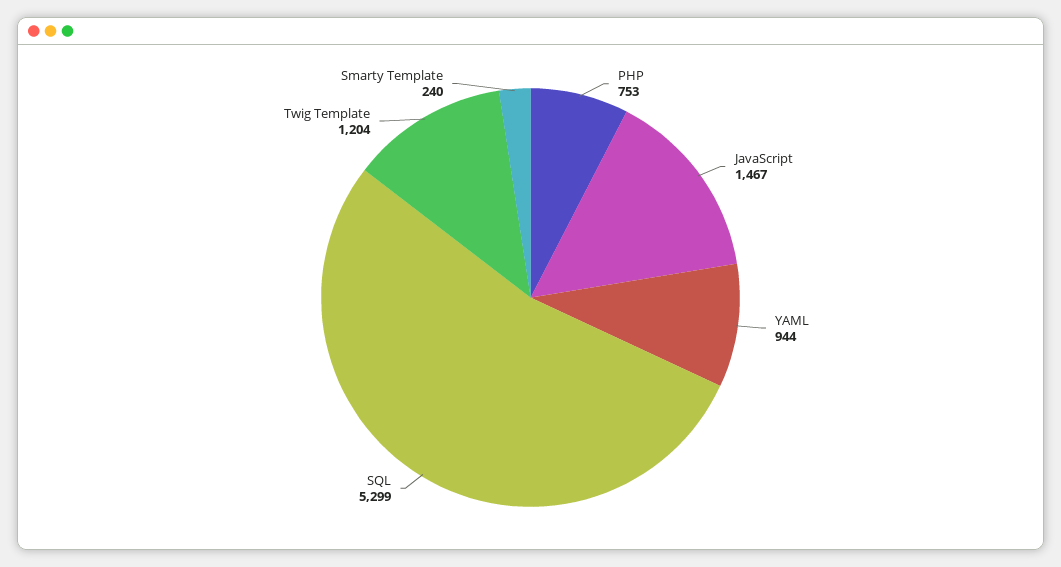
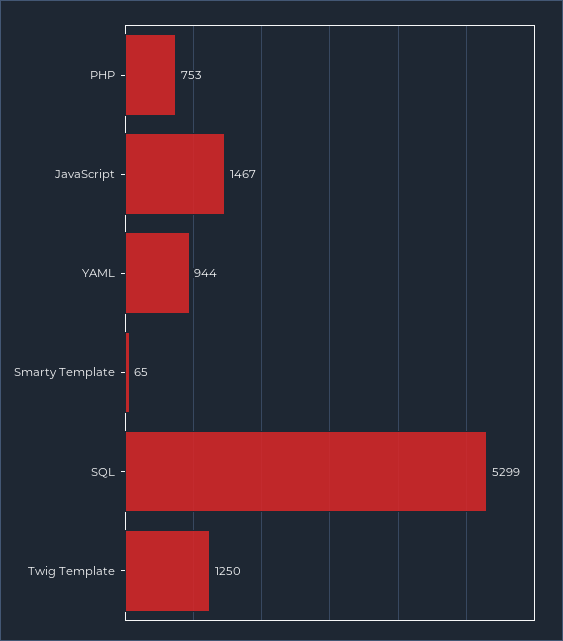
Twig Template: 1204 -> 1250
Smarty Template: 240 -> 65

